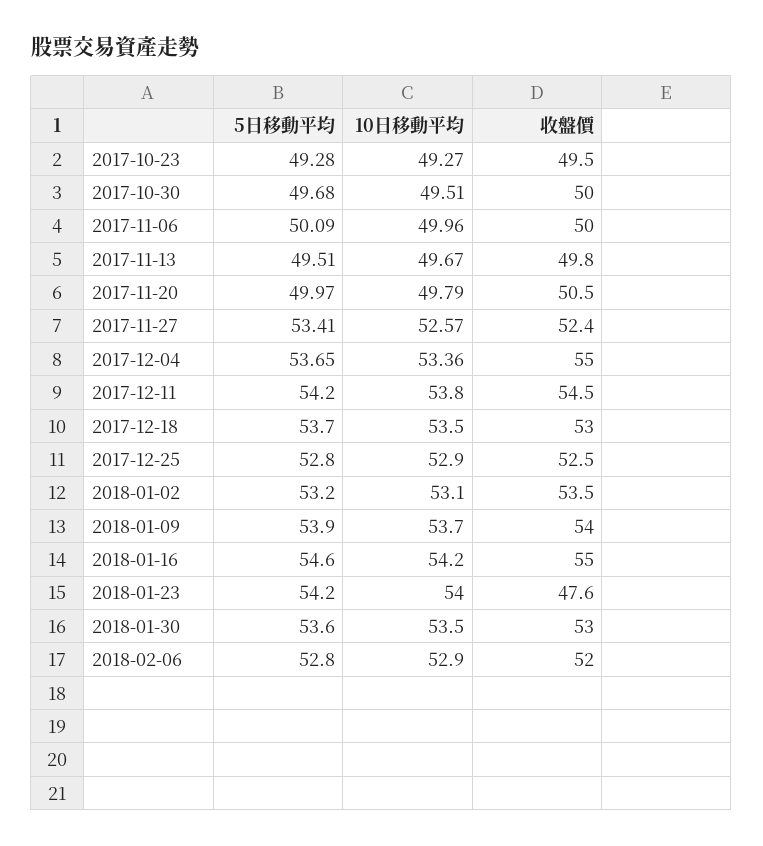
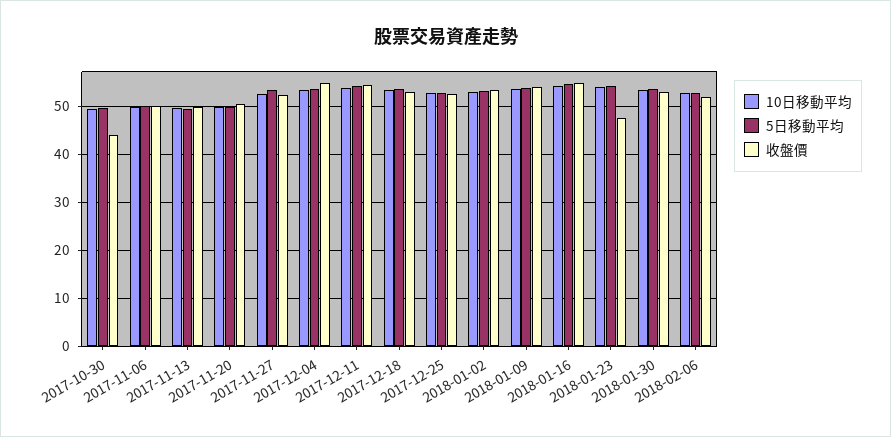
5日移動平均, 2017-10-23: 49.28 -> none
10日移動平均, 2017-10-23: 49.27 -> none
收盤價, 2017-10-23: 49.5 -> none
收盤價, 2017-10-30: 50 -> 44

